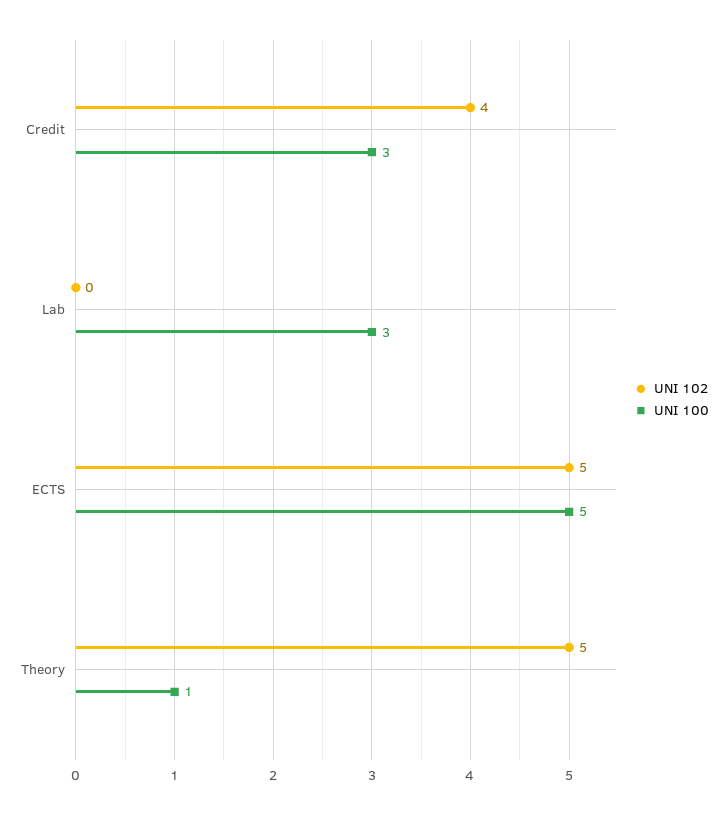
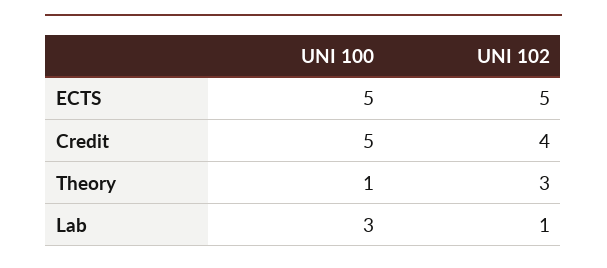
UNI 100, Credit: 3 -> 5
UNI 102, Lab: 0 -> 1
UNI 102, Theory: 5 -> 3

